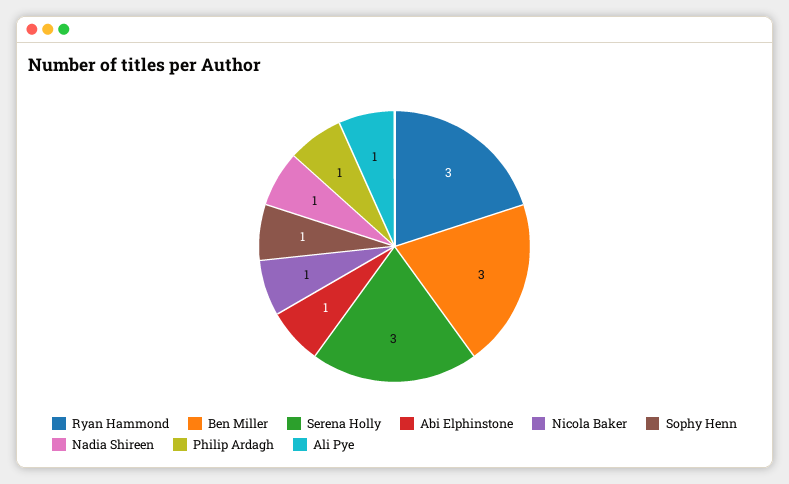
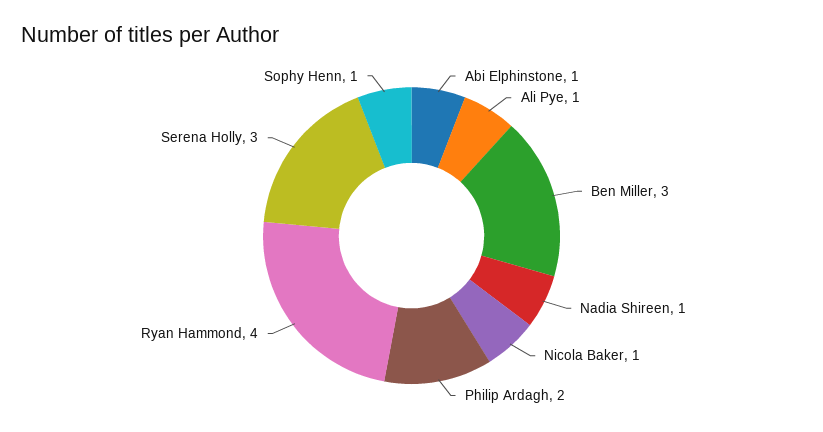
Ryan Hammond: 3 -> 4
Philip Ardagh: 1 -> 2

